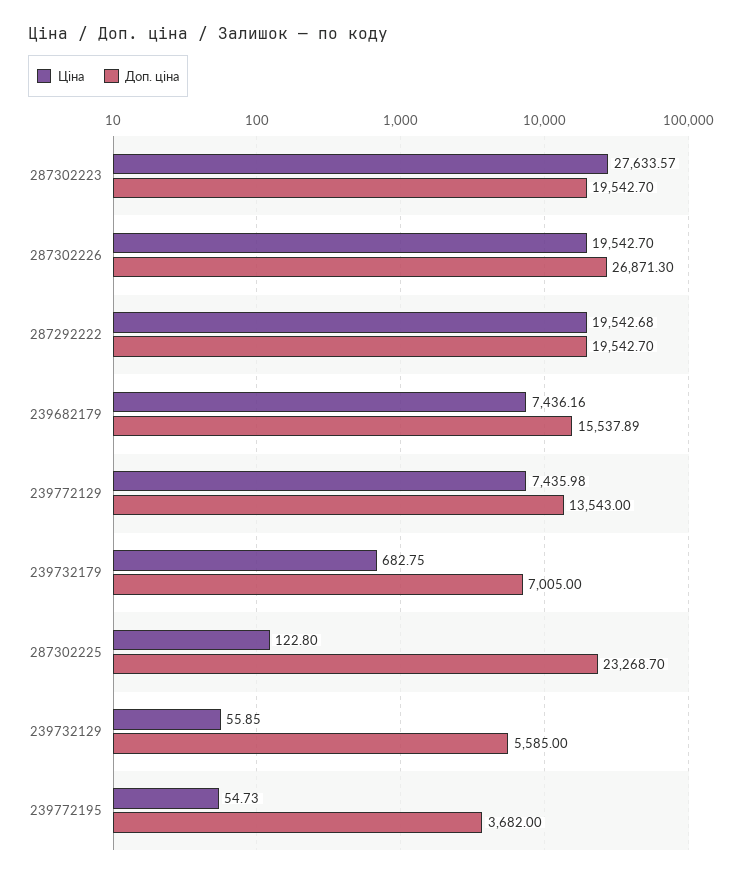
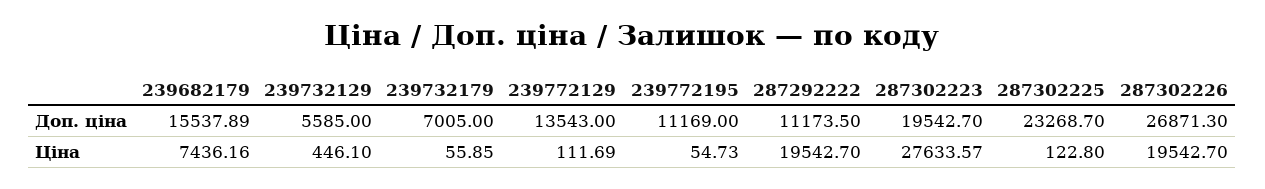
Ціна, 287292222: 19542.68 -> 19542.7
Доп. ціна, 287292222: 19542.7 -> 11173.5
Ціна, 239772129: 7435.98 -> 111.69
Ціна, 239732179: 682.75 -> 55.85
Ціна, 239732129: 55.85 -> 446.1
Доп. ціна, 239772195: 3682 -> 11169

